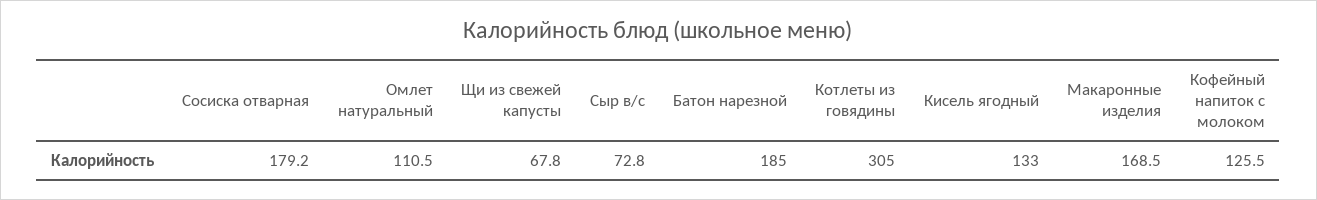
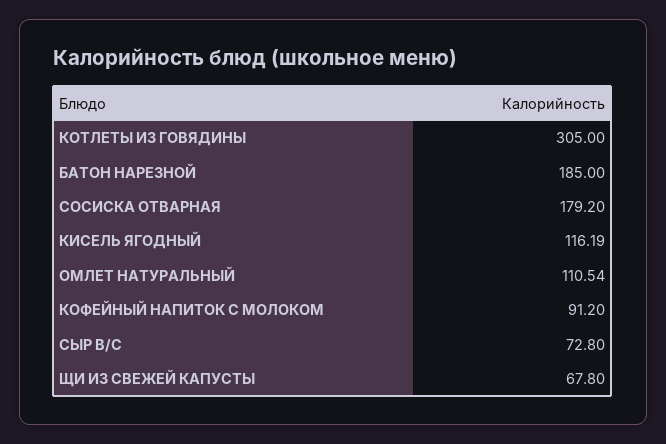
Кисель ягодный: 133 -> 116.19
Макаронные изделия: 168.5 -> none
Кофейный напиток с молоком: 125.5 -> 91.2

